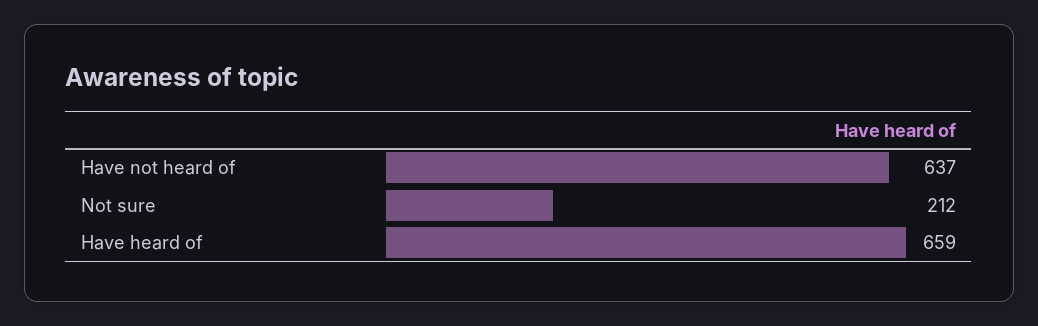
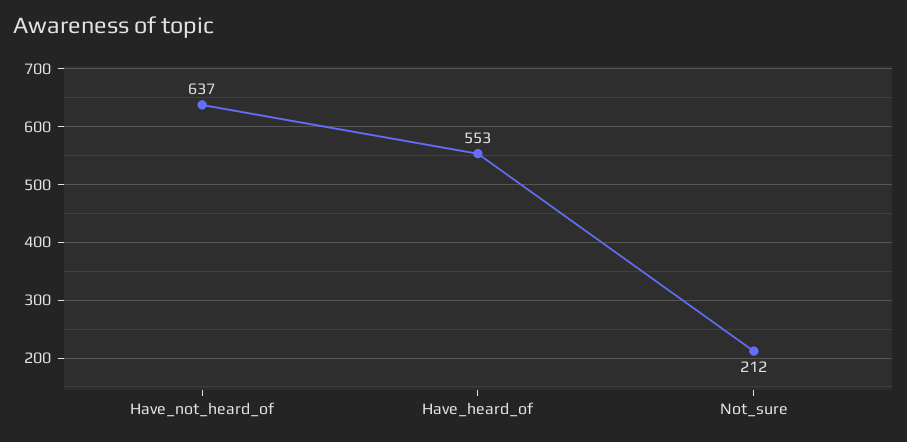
Have heard of: 659 -> 553

